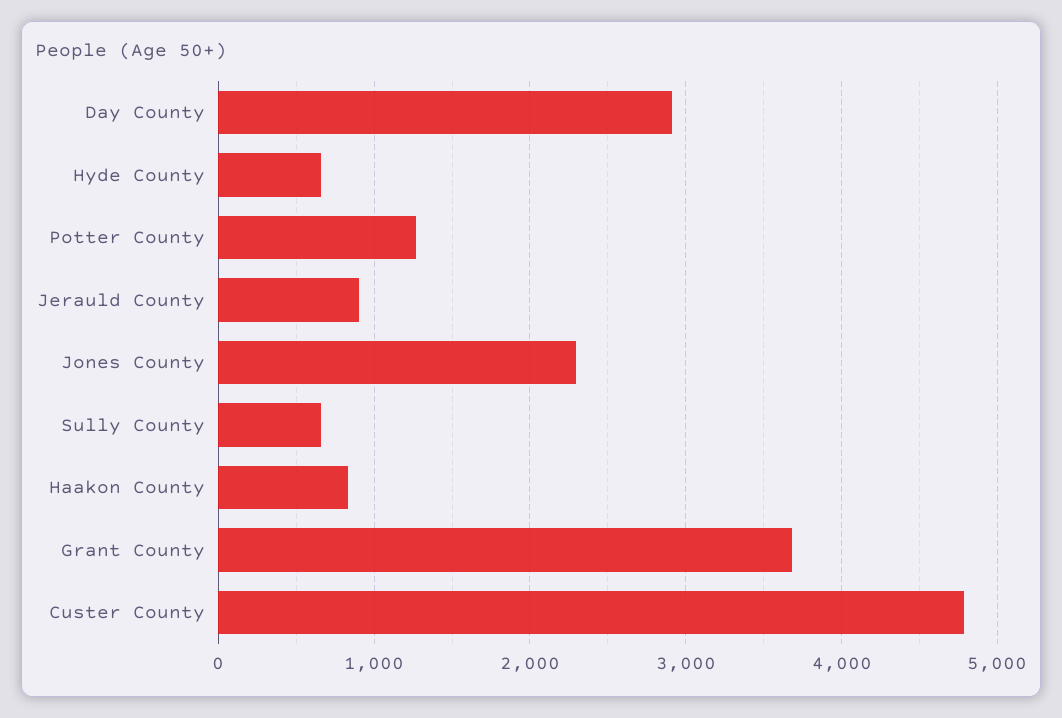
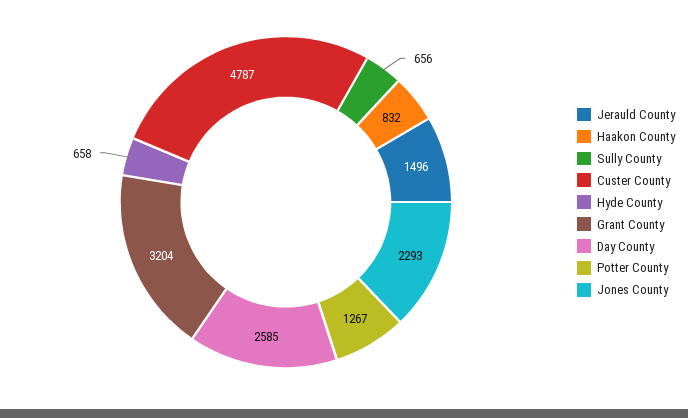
Day County: 2900 -> 2585
Jerauld County: 900 -> 1496
Grant County: 3700 -> 3204

